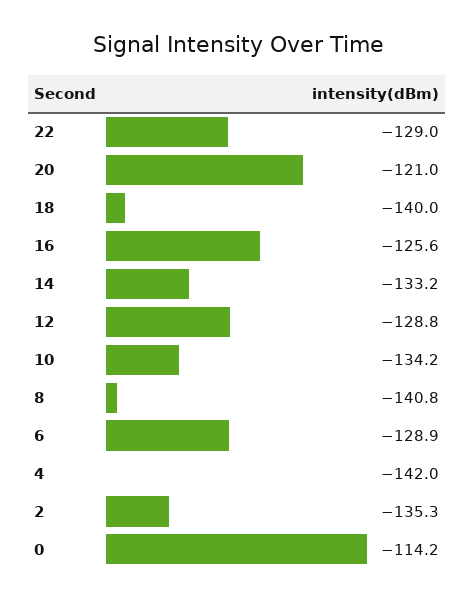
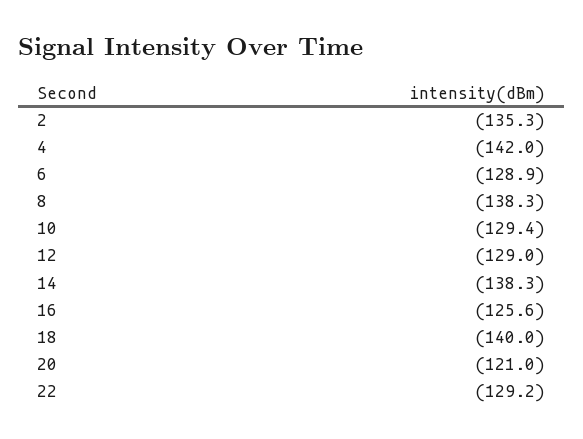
22: -129 -> -129.2
14: -133.2 -> -138.3
12: -128.8 -> -129
10: -134.2 -> -129.4
8: -140.8 -> -138.3
0: -114.2 -> none

